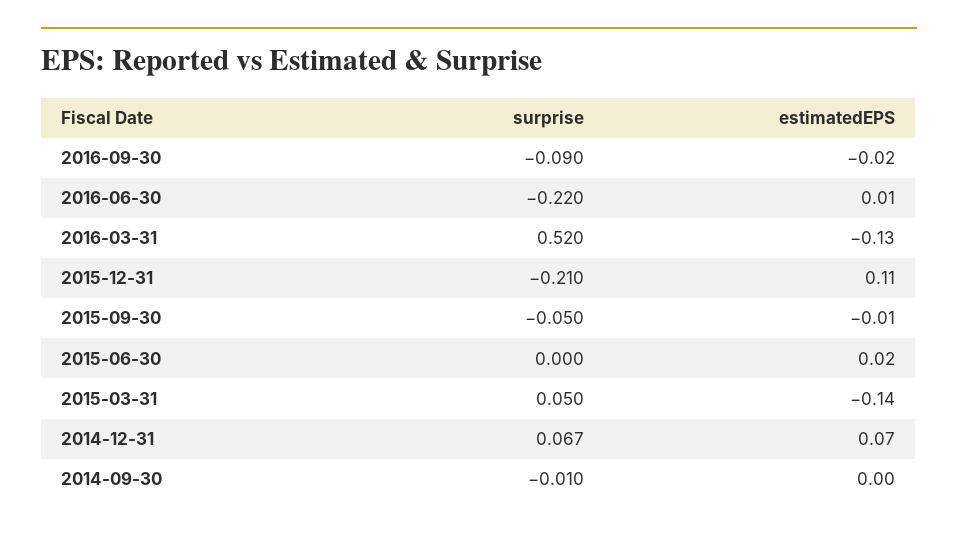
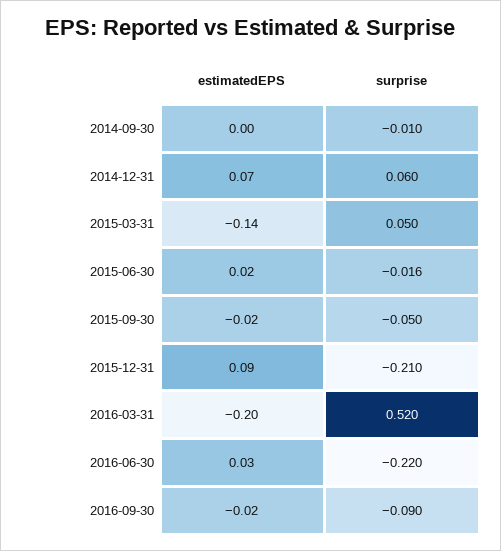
estimatedEPS, 2016-06-30: 0.01 -> 0.03
estimatedEPS, 2016-03-31: -0.13 -> -0.2
estimatedEPS, 2015-12-31: 0.11 -> 0.09
estimatedEPS, 2015-09-30: -0.01 -> -0.02
surprise, 2015-06-30: 0 -> -0.016
surprise, 2014-12-31: 0.067 -> 0.06

